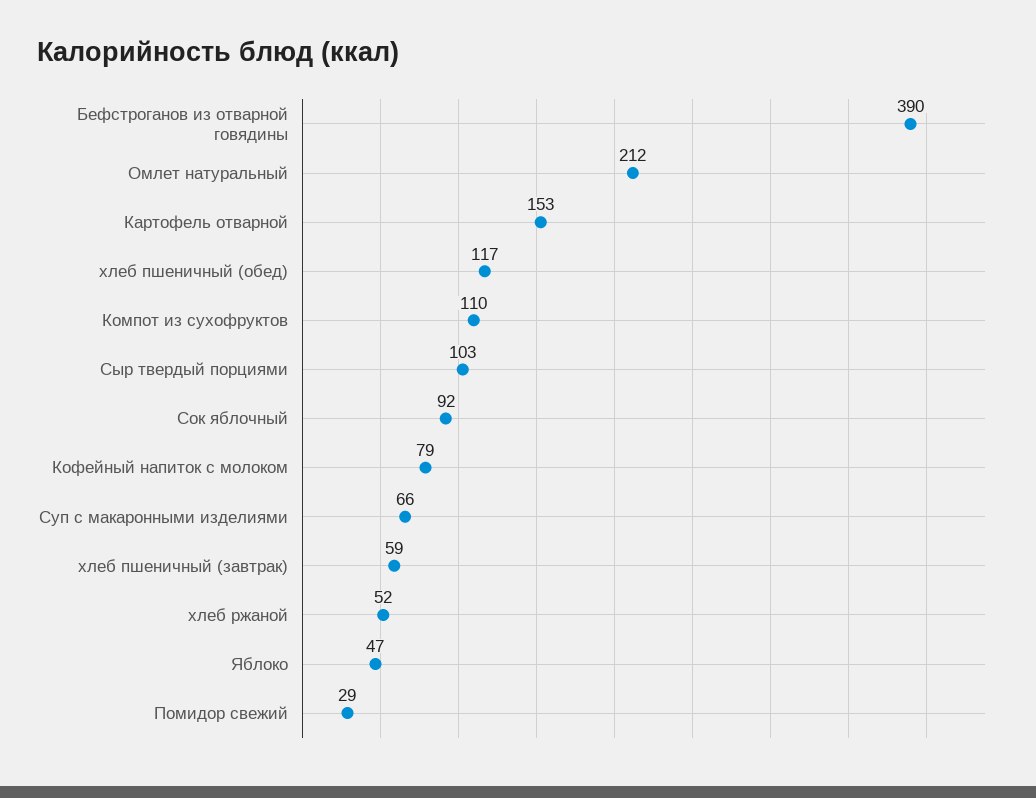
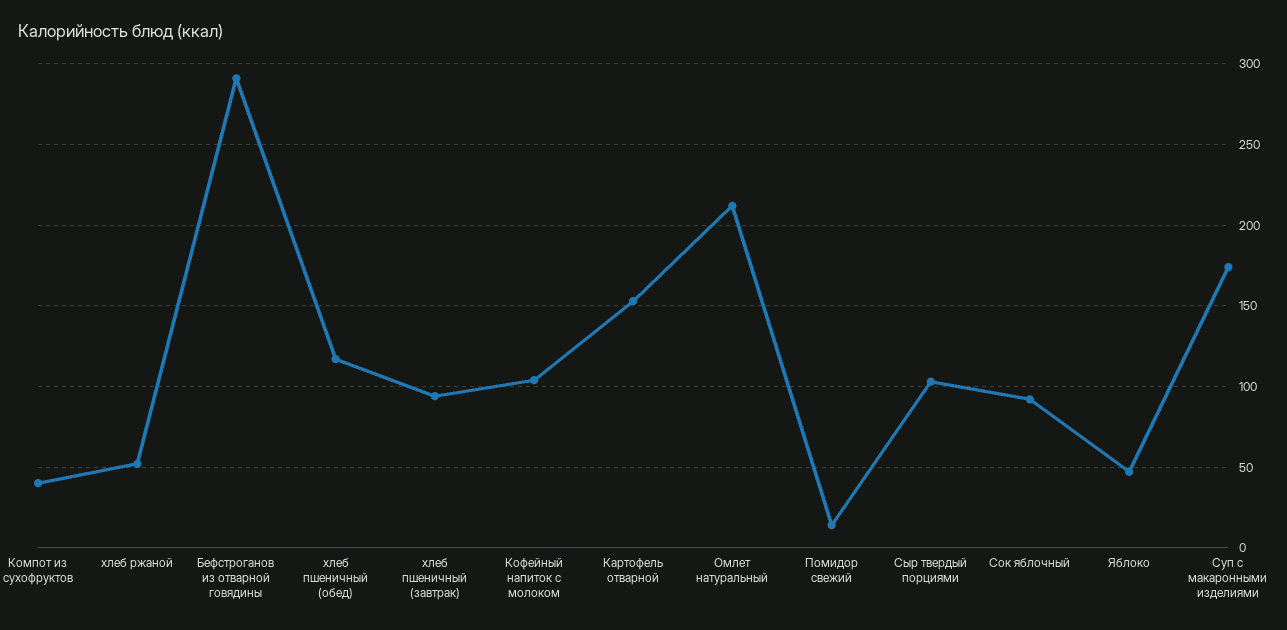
Бефстроганов из отварной говядины: 390 -> 290
Компот из сухофруктов: 110 -> 40
Кофейный напиток с молоком: 79 -> 105
Суп с макаронными изделиями: 66 -> 175
хлеб пшеничный (завтрак): 59 -> 95
Помидор свежий: 29 -> 15

